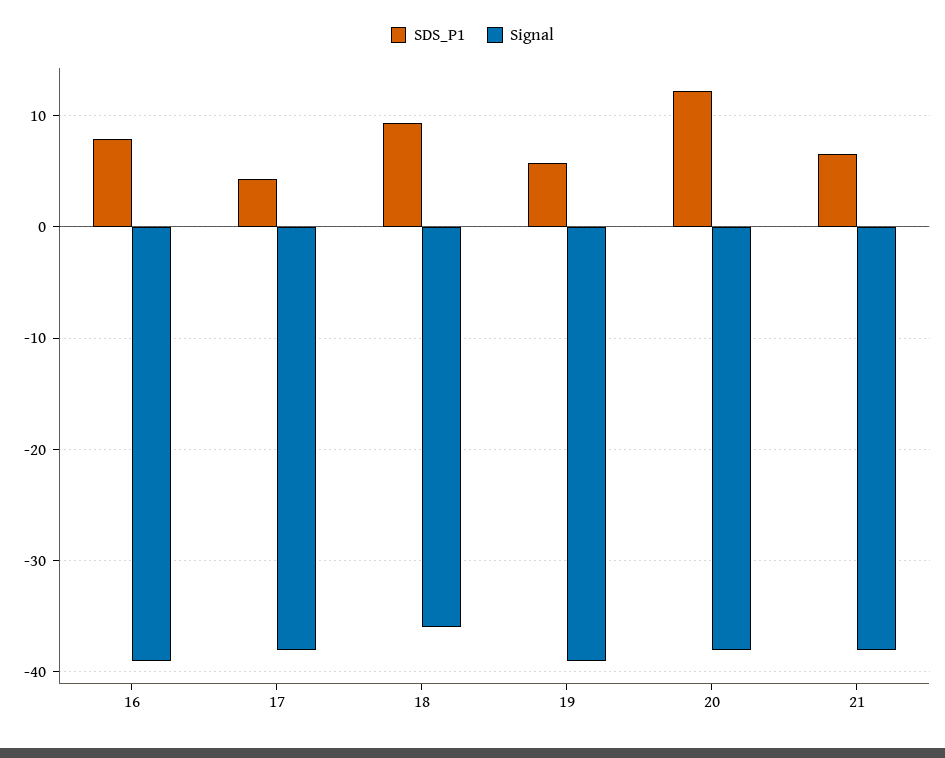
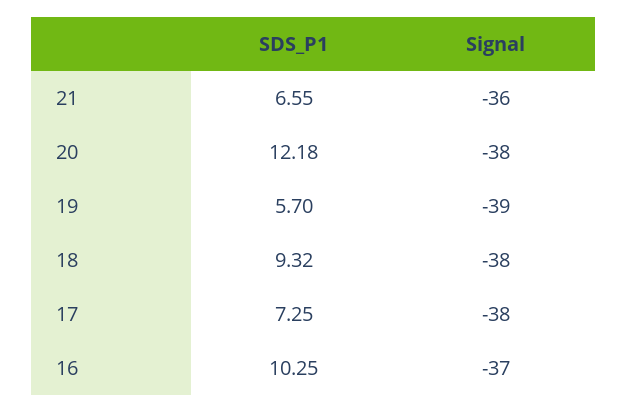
SDS_P1, 16: 8 -> 10.25
Signal, 16: -39 -> -37
SDS_P1, 17: 4 -> 7.25
Signal, 18: -36 -> -38
Signal, 21: -38 -> -36

